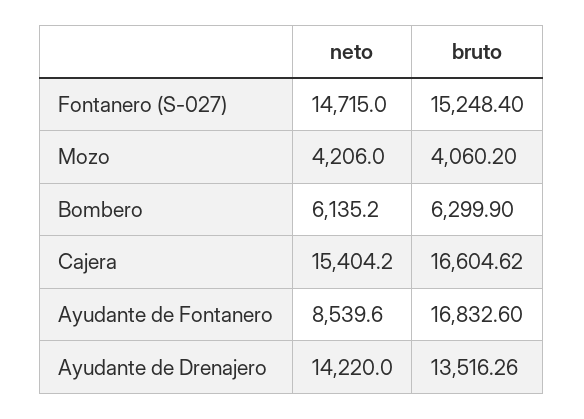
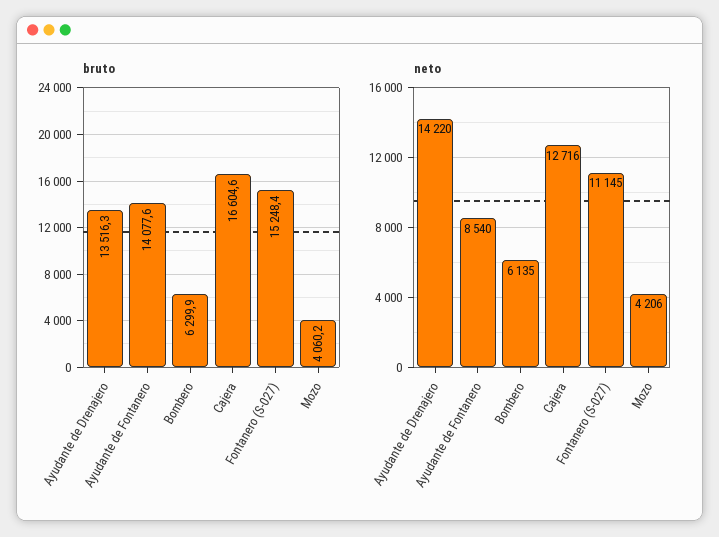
neto, Fontanero (S-027): 14715 -> 11145
neto, Cajera: 15404.2 -> 12716
bruto, Ayudante de Fontanero: 16832.6 -> 14077.6

